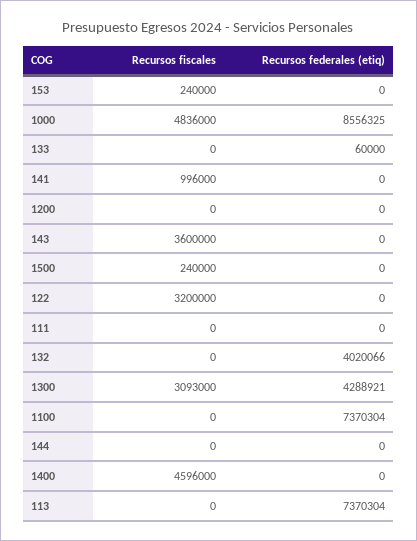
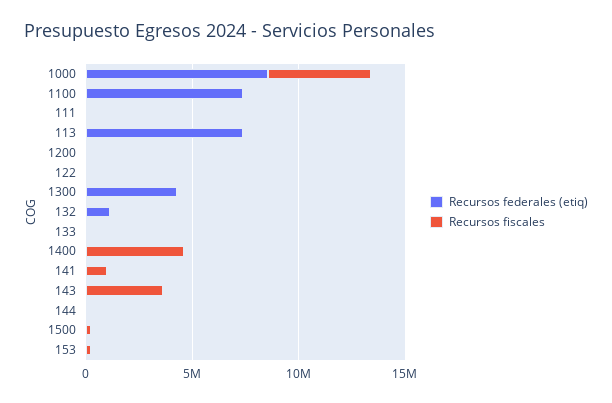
Recursos fiscales, 122: 3200000 -> 0
Recursos federales (etiq), 132: 4020066 -> 1000000
Recursos fiscales, 1300: 3093000 -> 0

